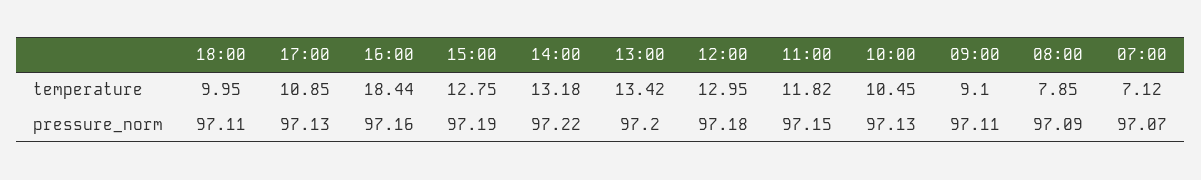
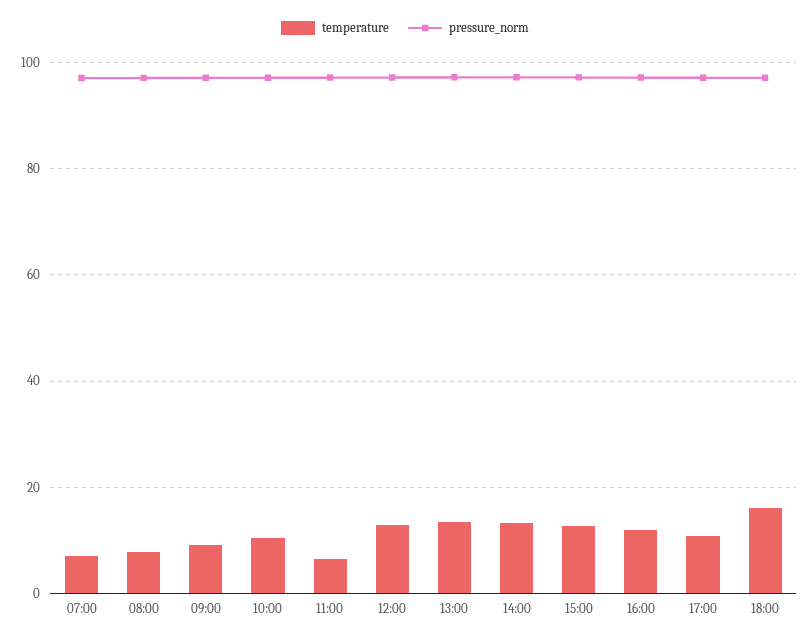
temperature, 18:00: 9.95 -> 16
temperature, 16:00: 18.44 -> 12
temperature, 11:00: 11.82 -> 6

